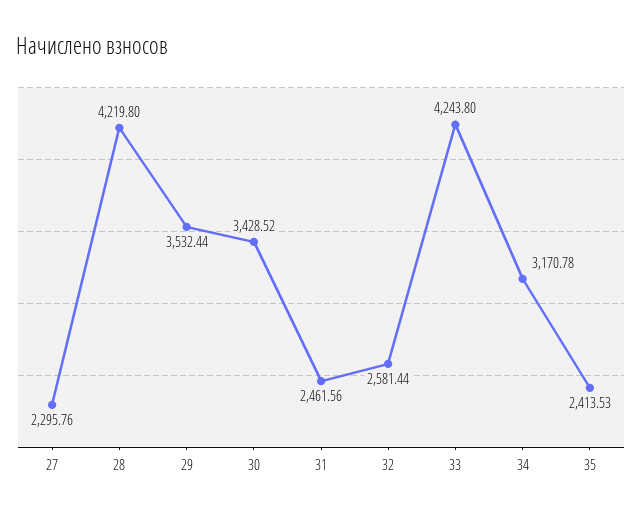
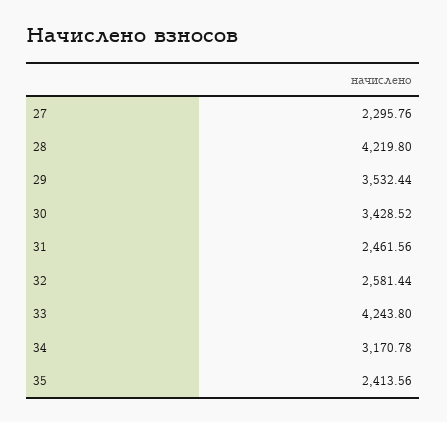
35: 2413.53 -> 2413.56

